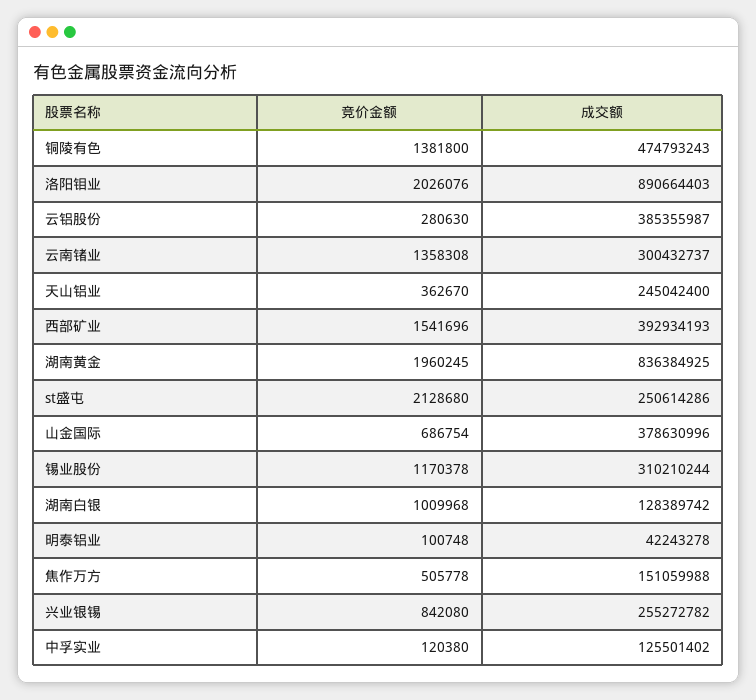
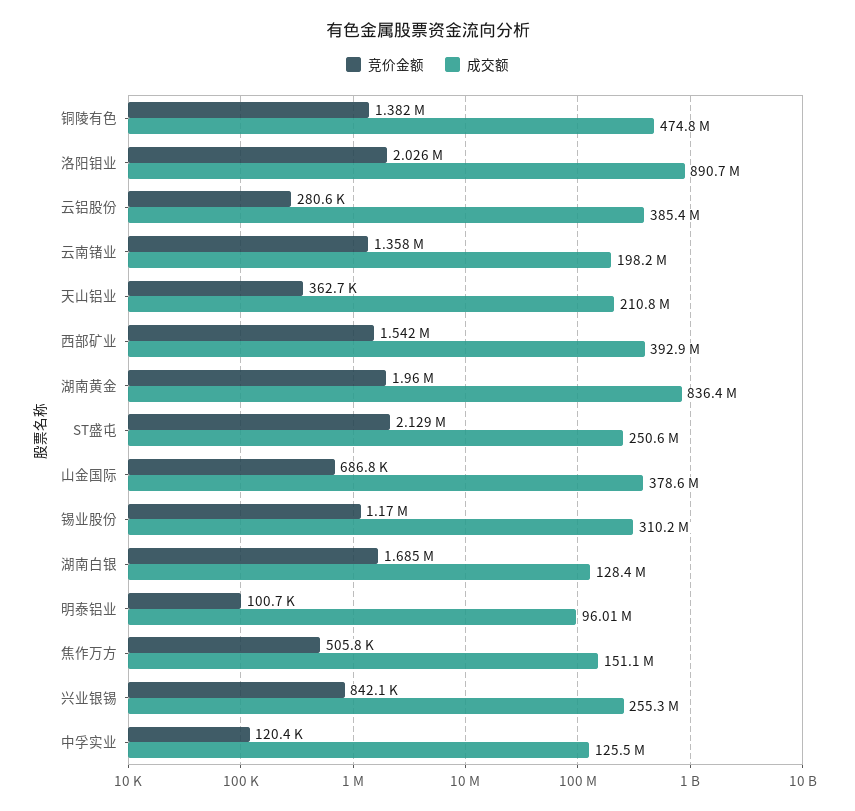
成交额, 云南锗业: 300432737 -> 198200000
成交额, 天山铝业: 245042400 -> 210800000
竞价金额, 湖南白银: 1009968 -> 1685000
成交额, 明泰铝业: 42243278 -> 96010000

